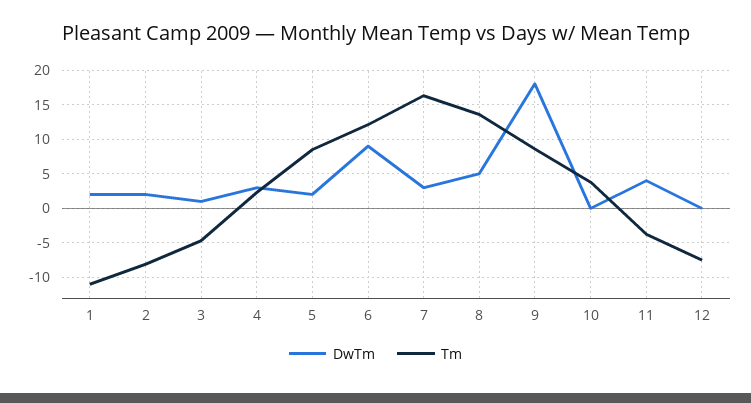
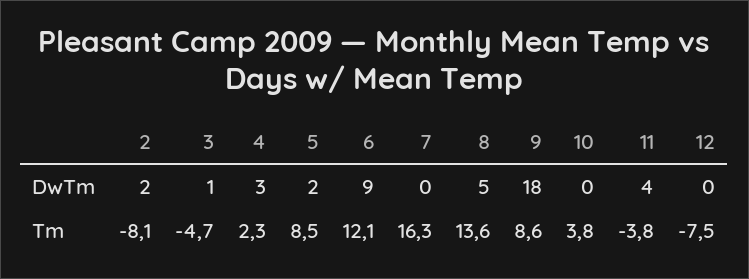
DwTm, 1: 2 -> none
Tm, 1: -11 -> none
DwTm, 7: 3 -> 0

